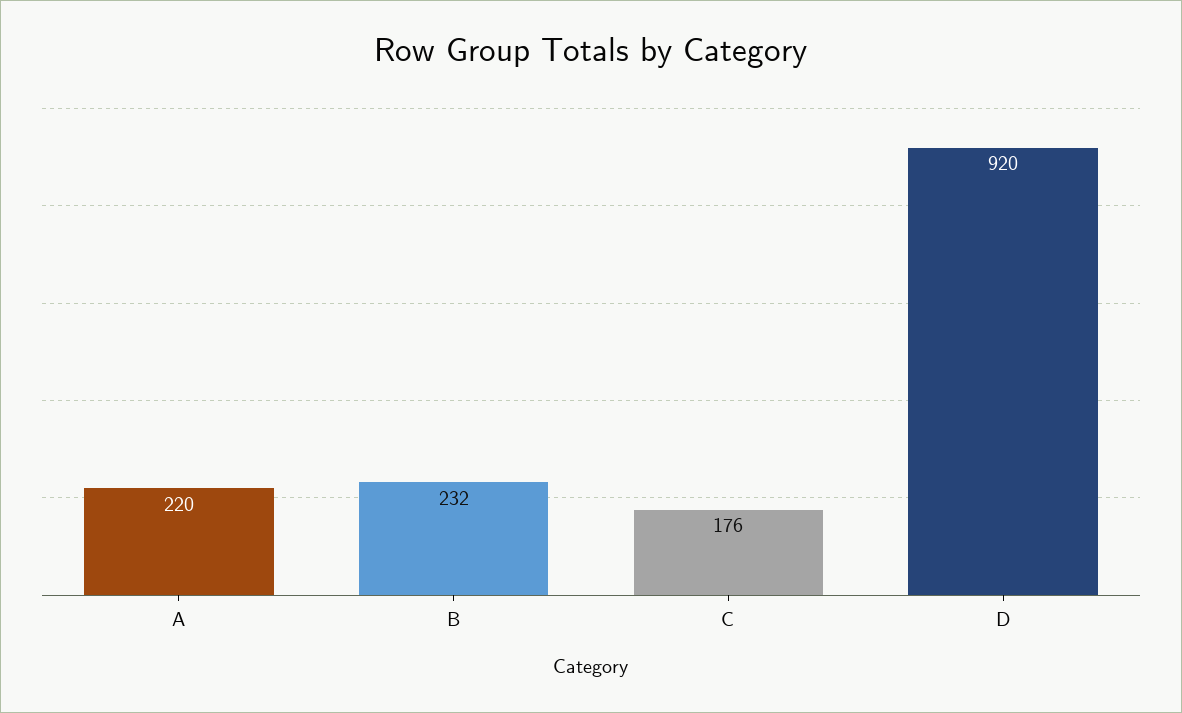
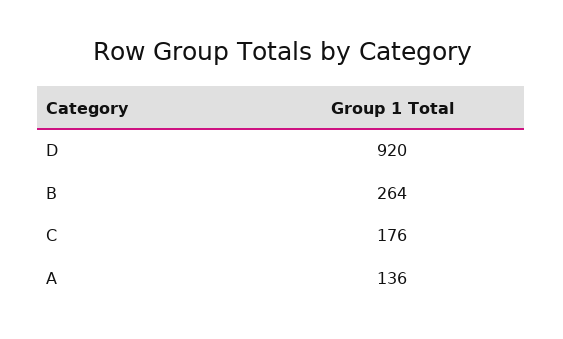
A: 220 -> 136
B: 232 -> 264

